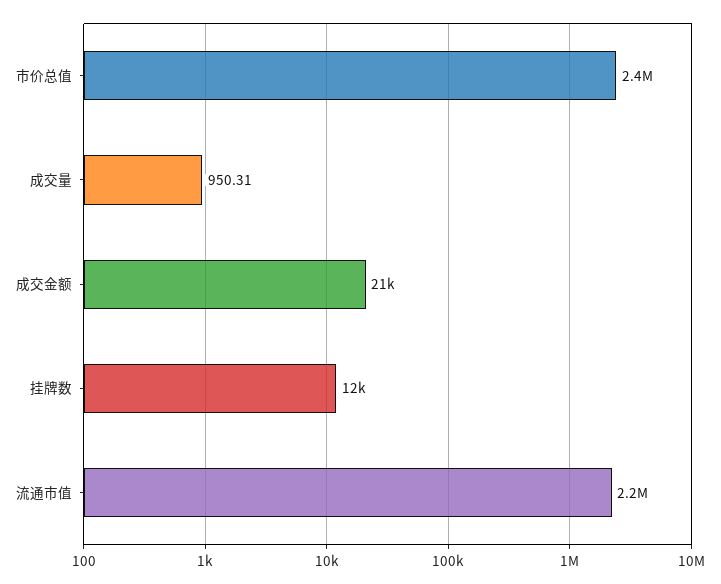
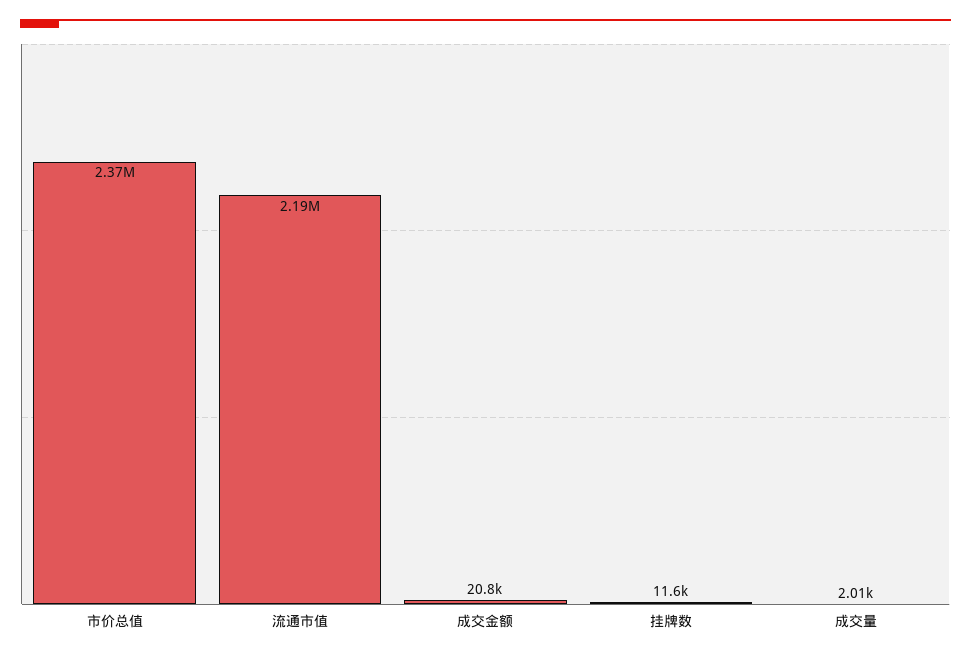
成交量: 950.31 -> 2010

